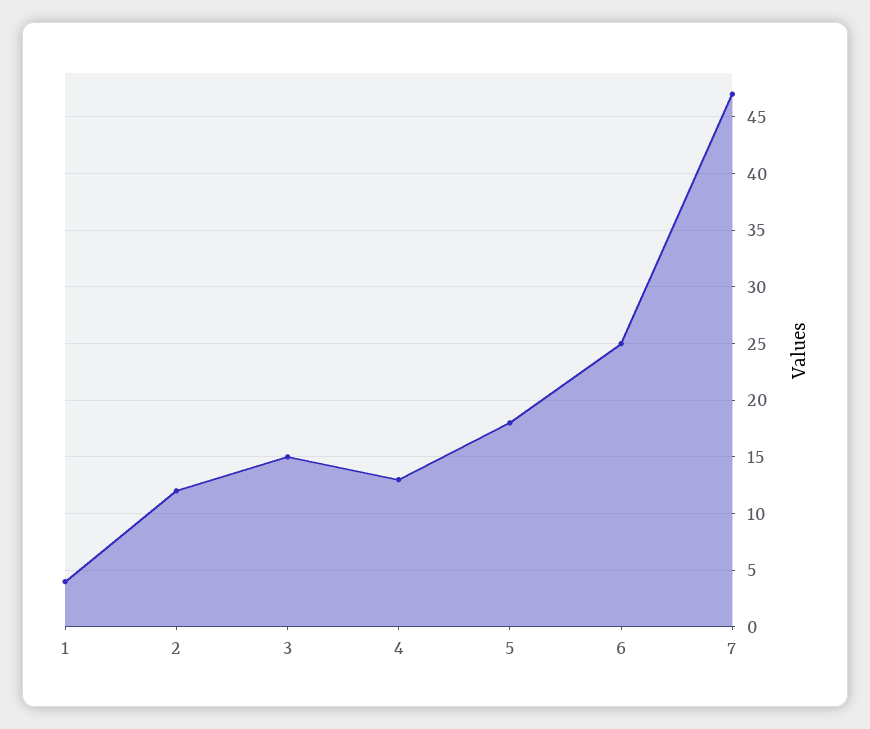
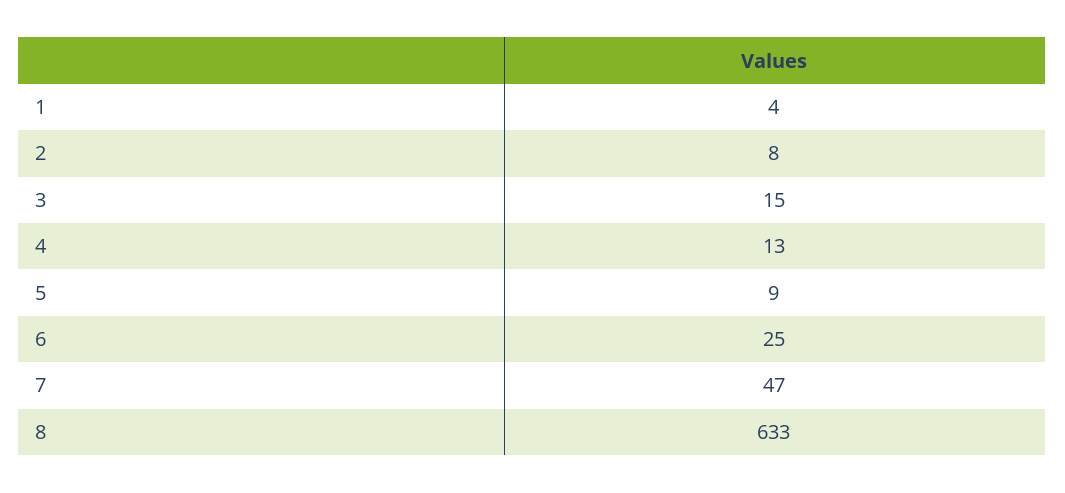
2: 12 -> 8
5: 18 -> 9
8: none -> 633

